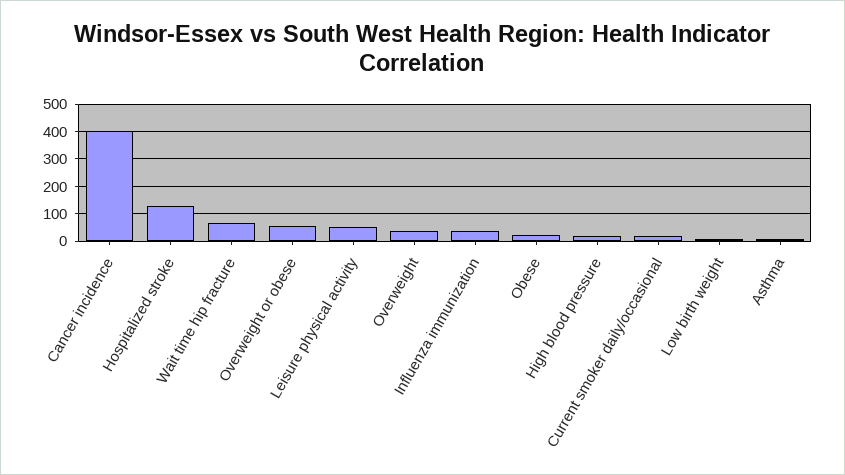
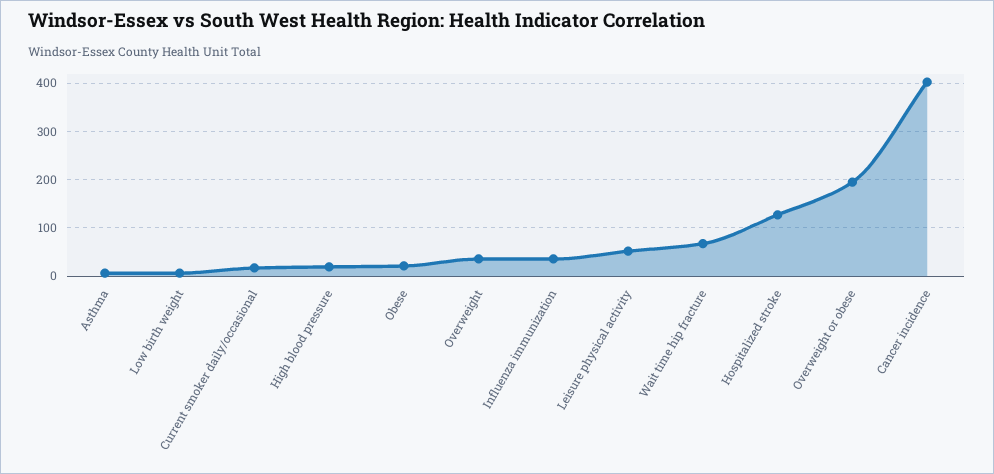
Overweight or obese: 50 -> 200

